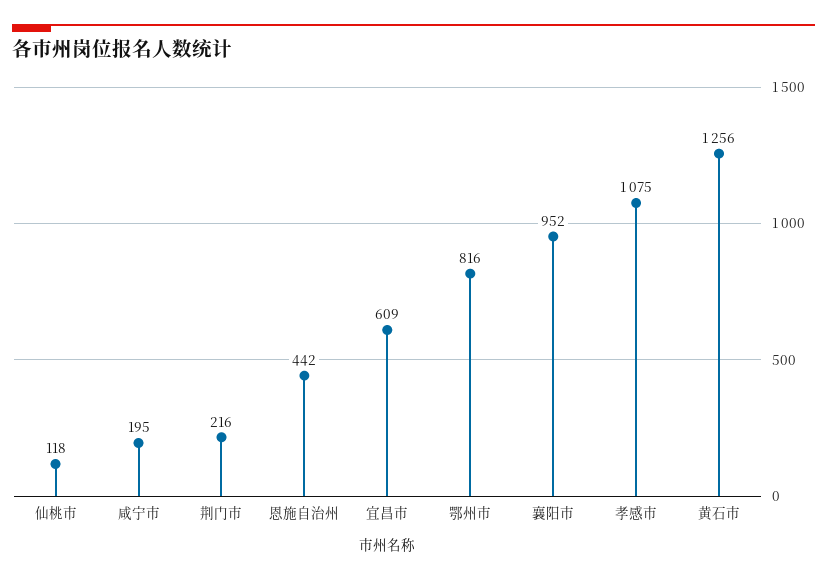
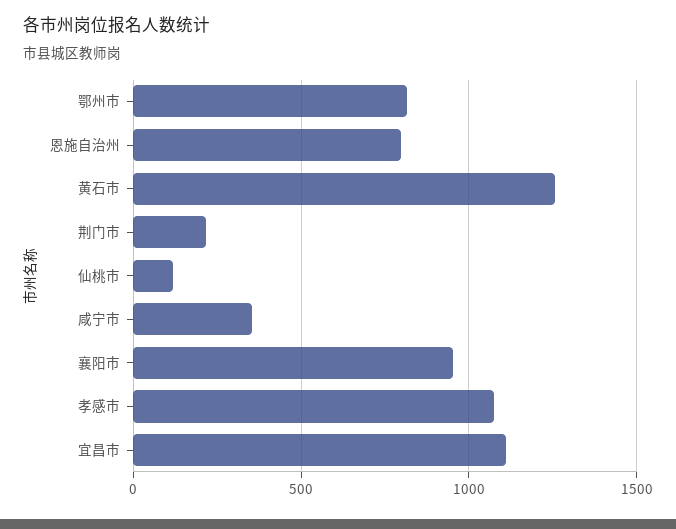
咸宁市: 195 -> 350
恩施自治州: 442 -> 800
宜昌市: 609 -> 1100

